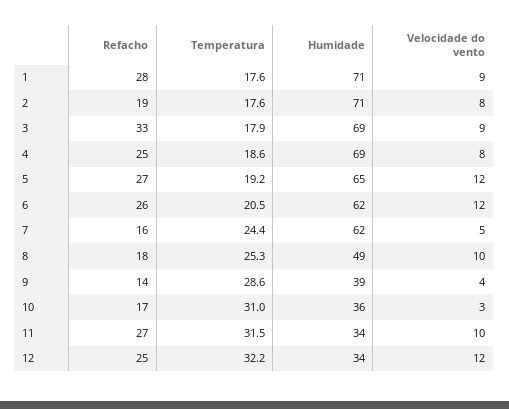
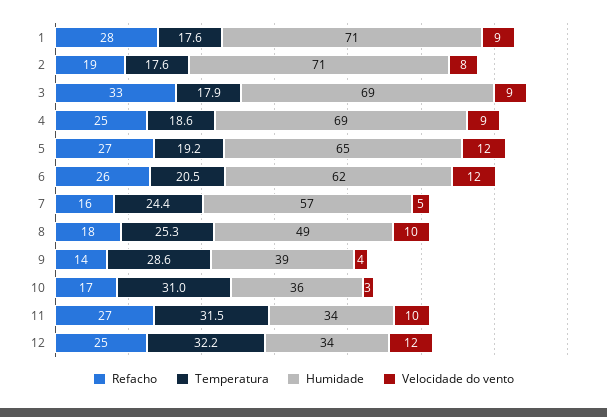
Velocidade do vento, 4: 8 -> 9
Humidade, 7: 62 -> 57

